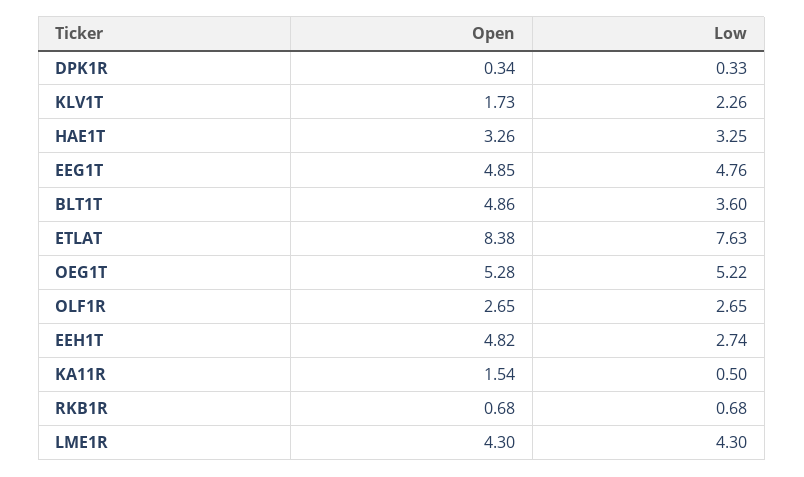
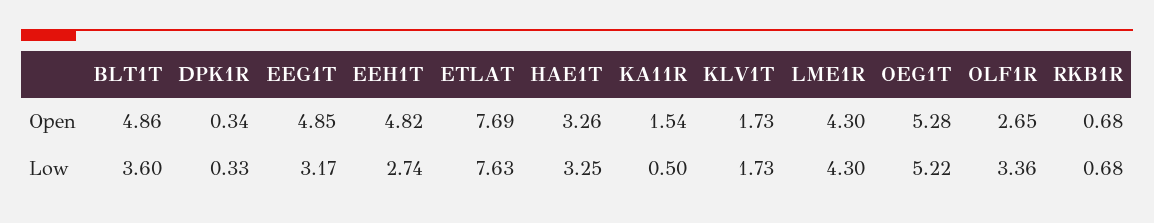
Low, KLV1T: 2.26 -> 1.73
Low, EEG1T: 4.76 -> 3.17
Open, ETLAT: 8.38 -> 7.69
Low, OLF1R: 2.65 -> 3.36

